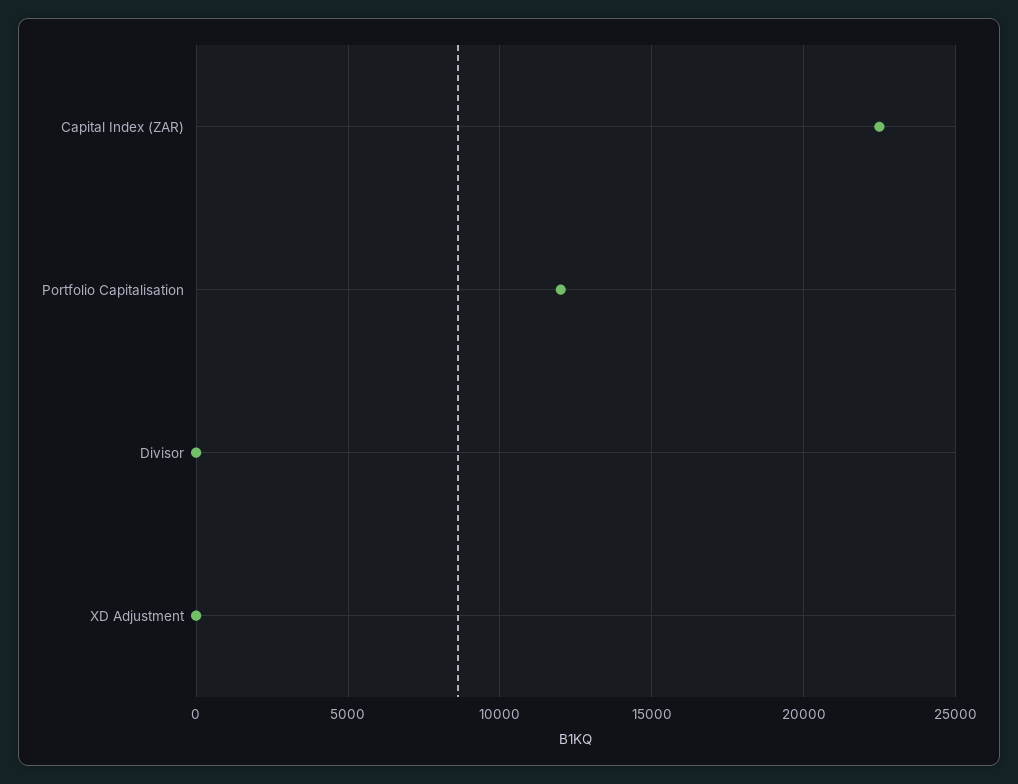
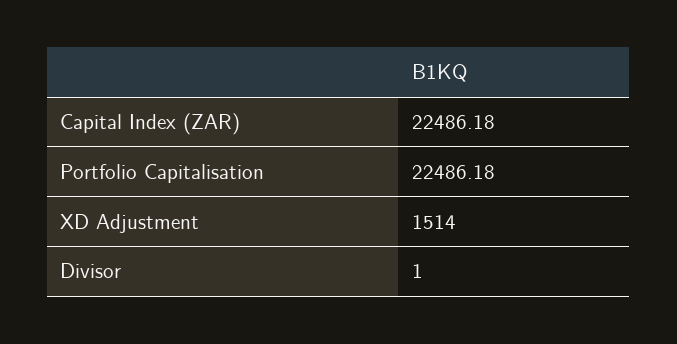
Portfolio Capitalisation: 12000 -> 22486.18
XD Adjustment: 0 -> 1514

